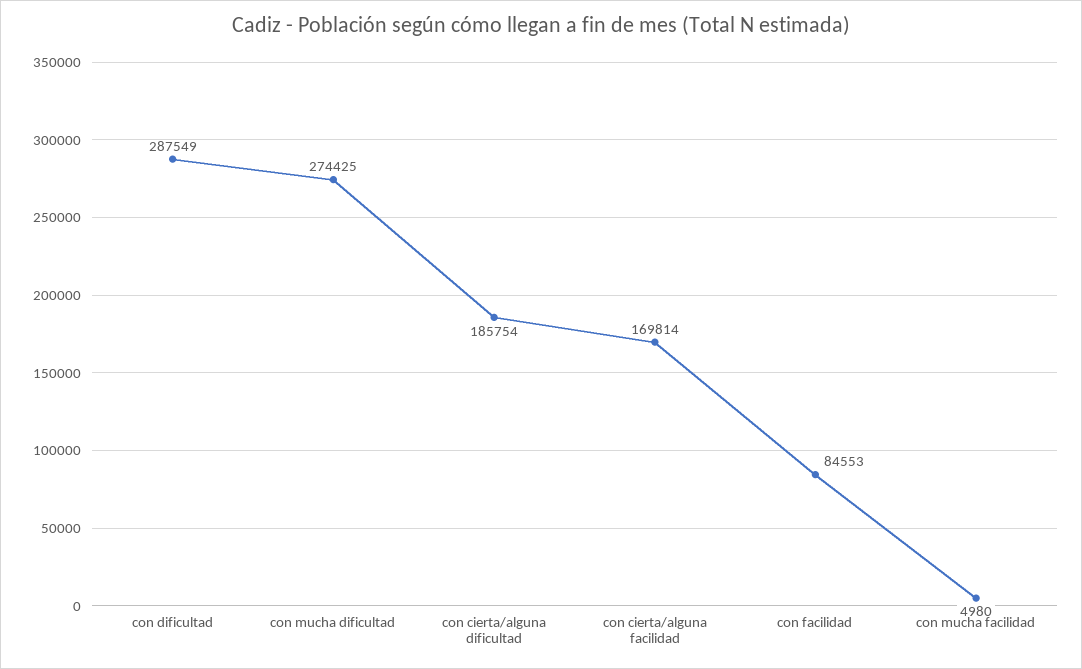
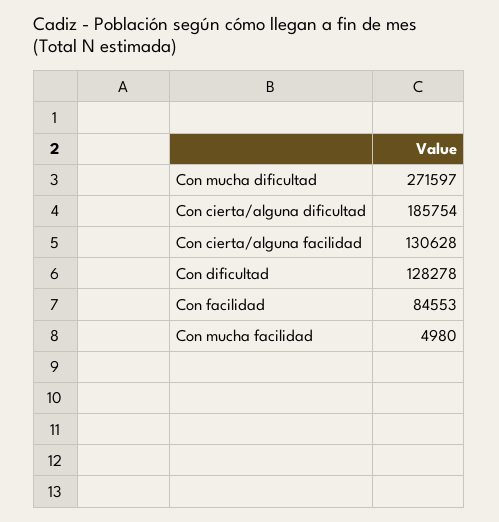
con dificultad: 287549 -> 128278
con mucha dificultad: 274425 -> 271597
con cierta/alguna facilidad: 169814 -> 130628

